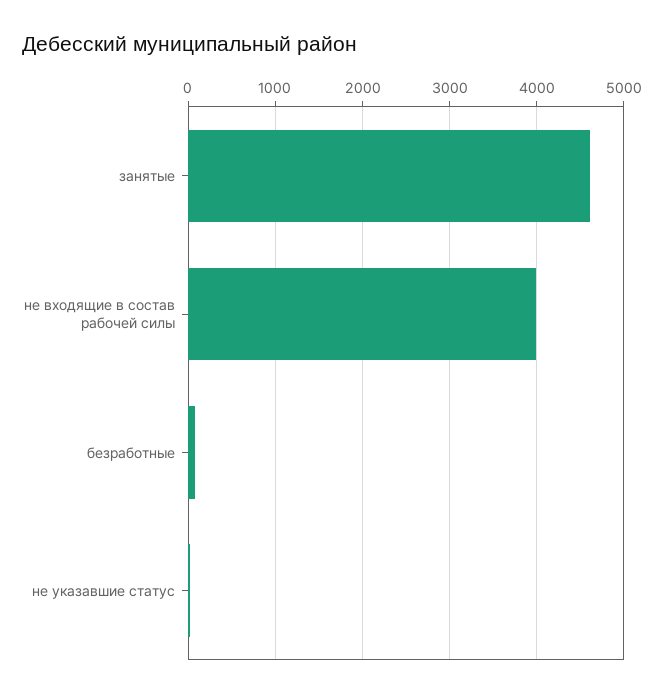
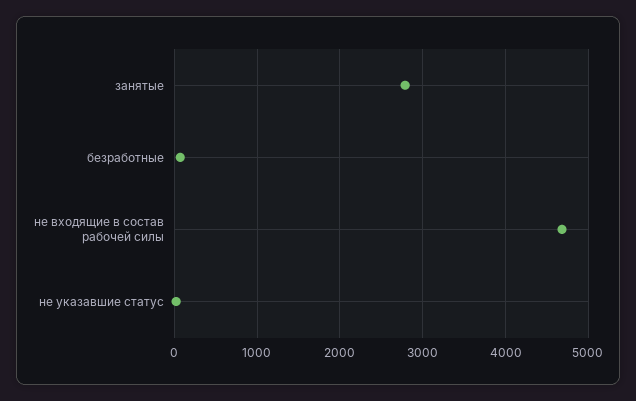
занятые: 4600 -> 2800
не входящие в состав рабочей силы: 4000 -> 4700

